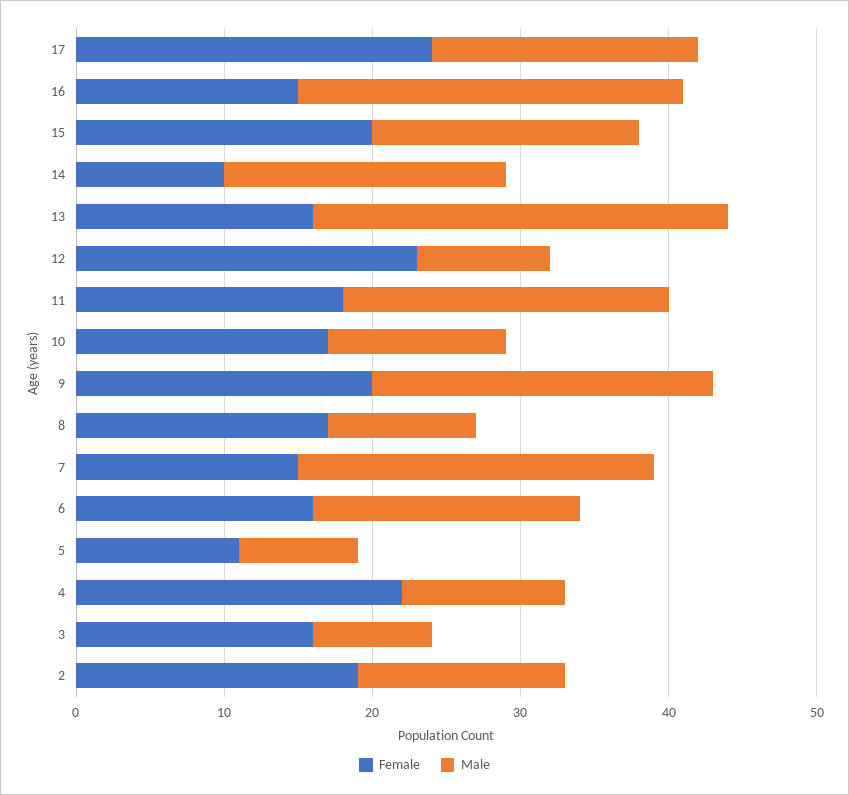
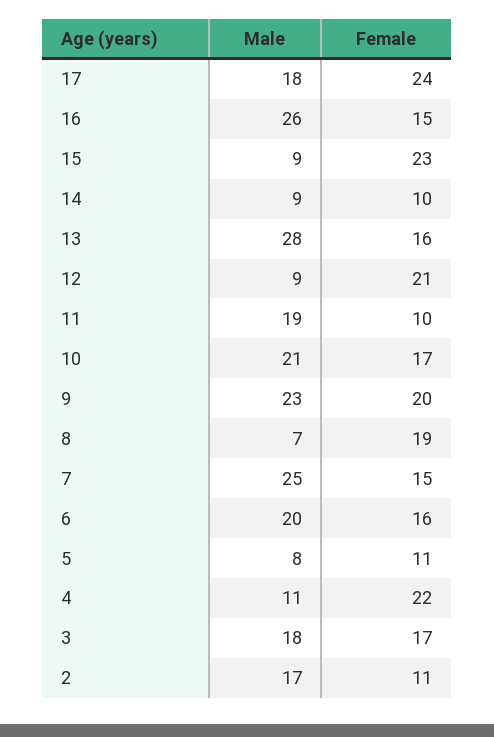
Female, 15: 20 -> 23
Male, 15: 18 -> 9
Male, 14: 19 -> 9
Female, 12: 23 -> 21
Female, 11: 18 -> 10
Male, 11: 22 -> 19
Male, 10: 12 -> 21
Female, 8: 17 -> 19
Male, 8: 10 -> 7
Male, 7: 24 -> 25
Male, 6: 18 -> 20
Female, 3: 16 -> 17
Male, 3: 8 -> 18
Female, 2: 19 -> 11
Male, 2: 14 -> 17

